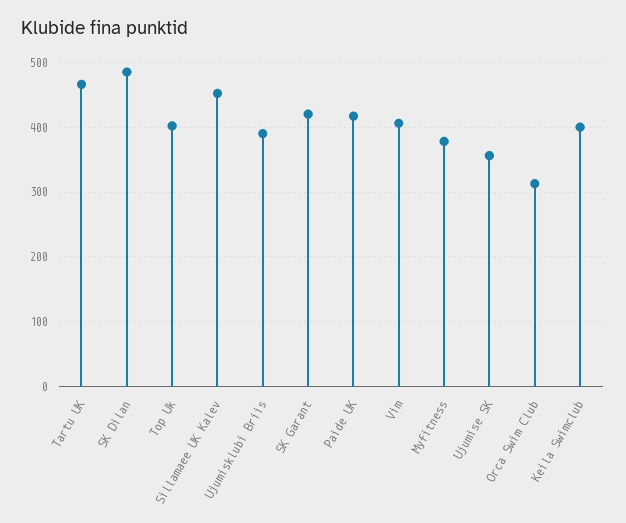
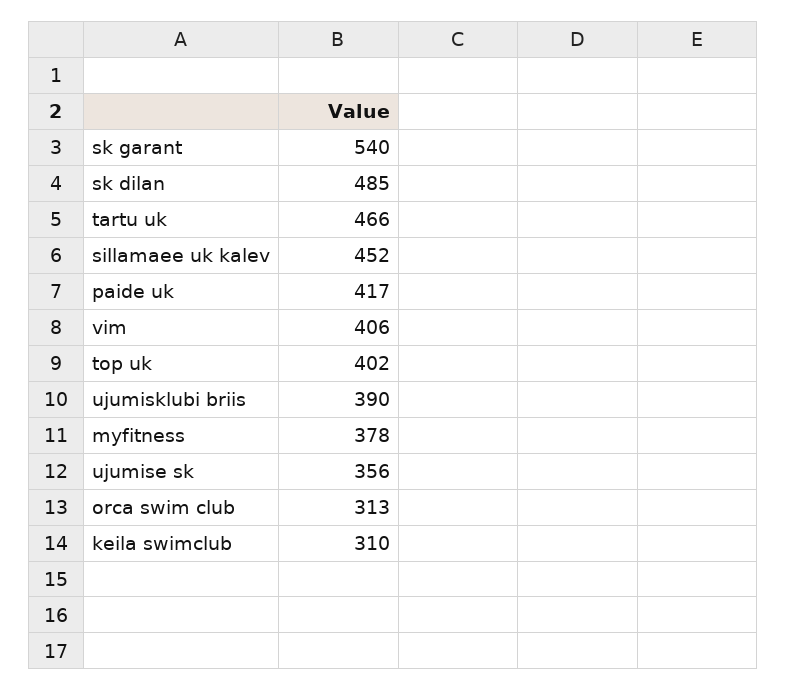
SK Garant: 420 -> 540
Keila Swimclub: 400 -> 310

